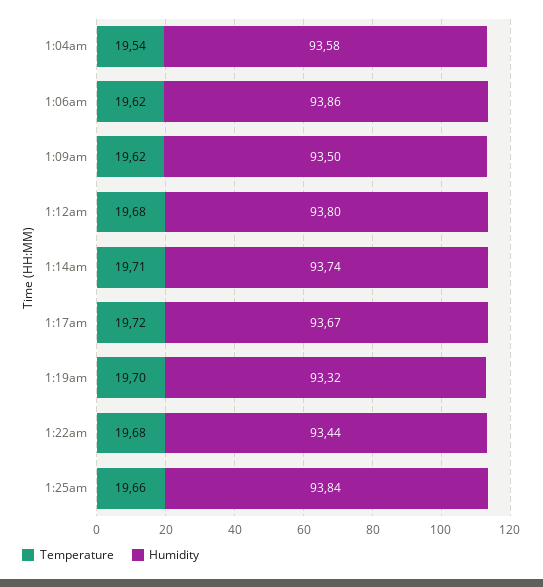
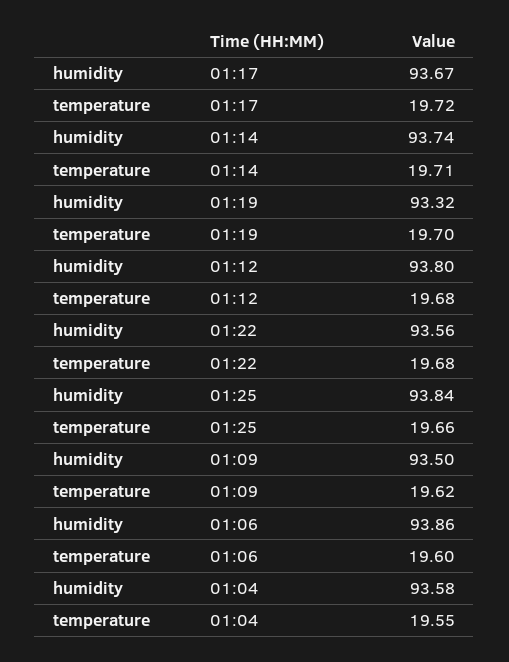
Temperature, 1:04am: 19.54 -> 19.55
Temperature, 1:06am: 19.62 -> 19.6
Humidity, 1:22am: 93.44 -> 93.56

